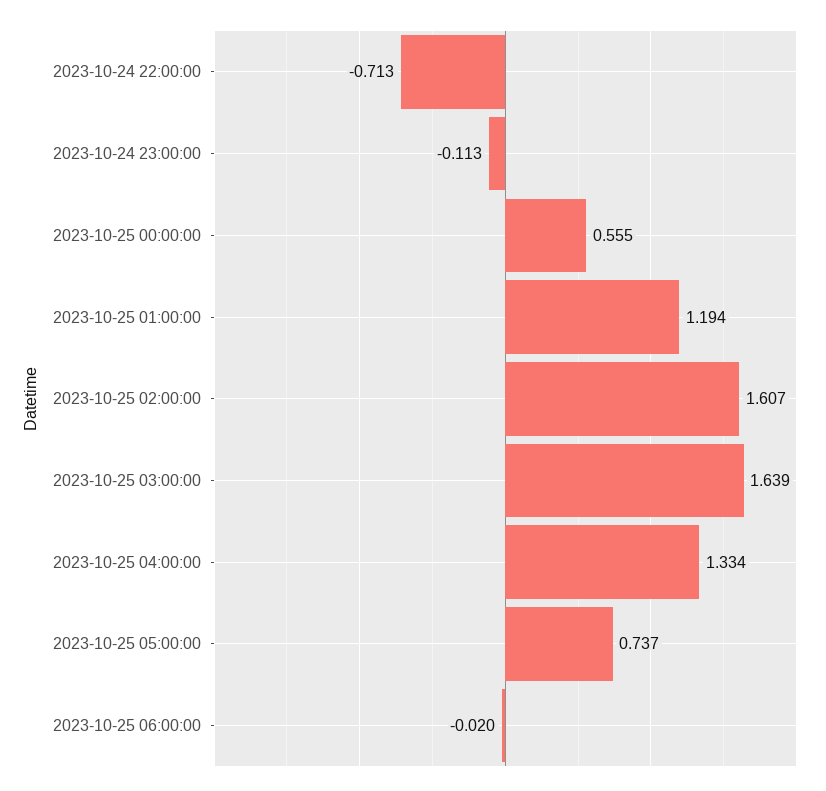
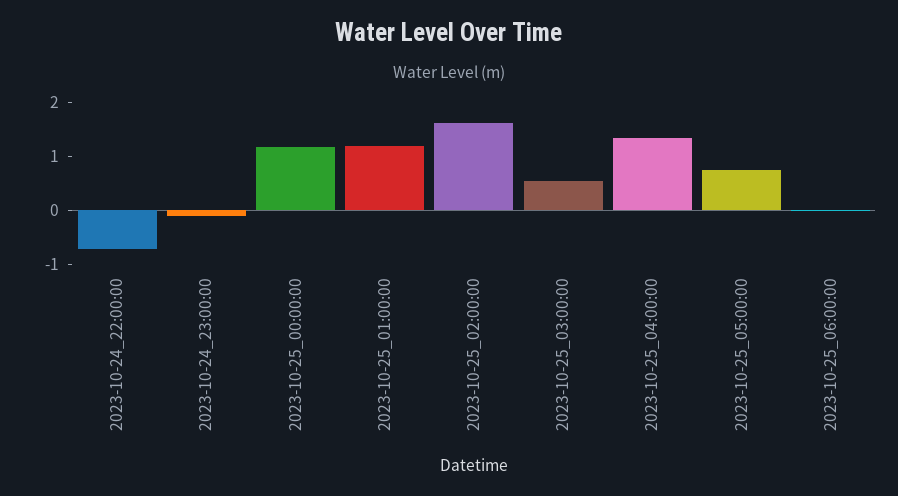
2023-10-25 00:00:00: 0.555 -> 1.2
2023-10-25 03:00:00: 1.639 -> 0.6

